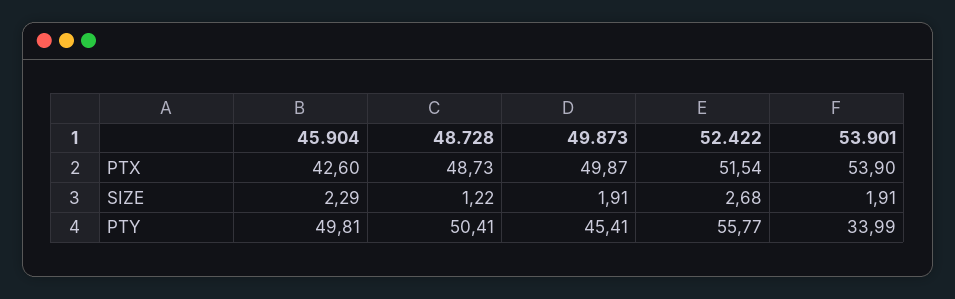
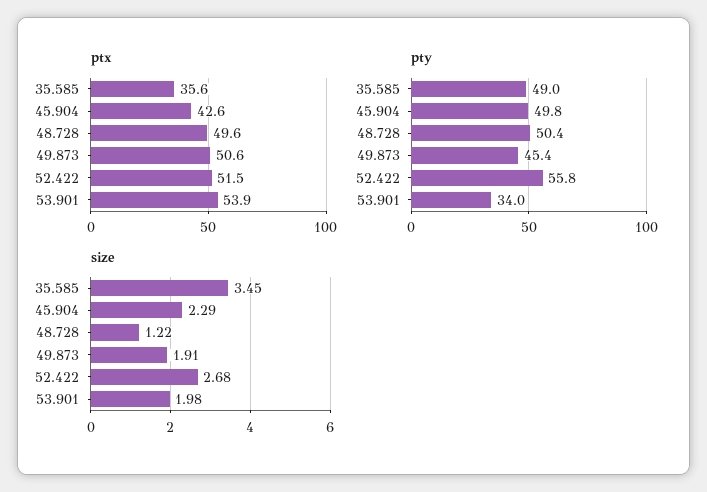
PTX, 48.728: 48.73 -> 49.6
PTX, 49.873: 49.87 -> 50.6
SIZE, 53.901: 1.91 -> 1.98
PTX, 35.585: none -> 35.6
PTY, 35.585: none -> 49
SIZE, 35.585: none -> 3.45

